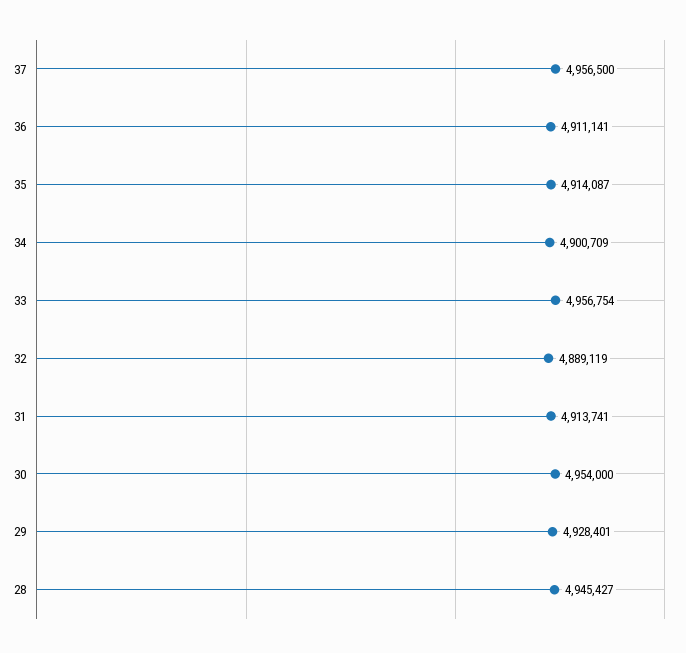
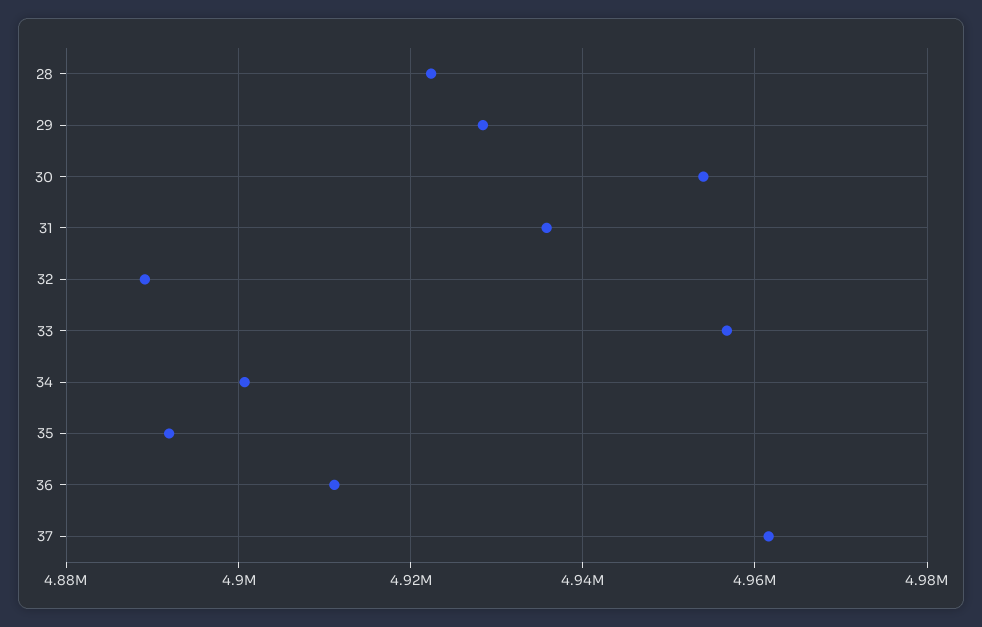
37: 4956500 -> 4962000
35: 4914087 -> 4892000
31: 4913741 -> 4936000
28: 4945427 -> 4922000

